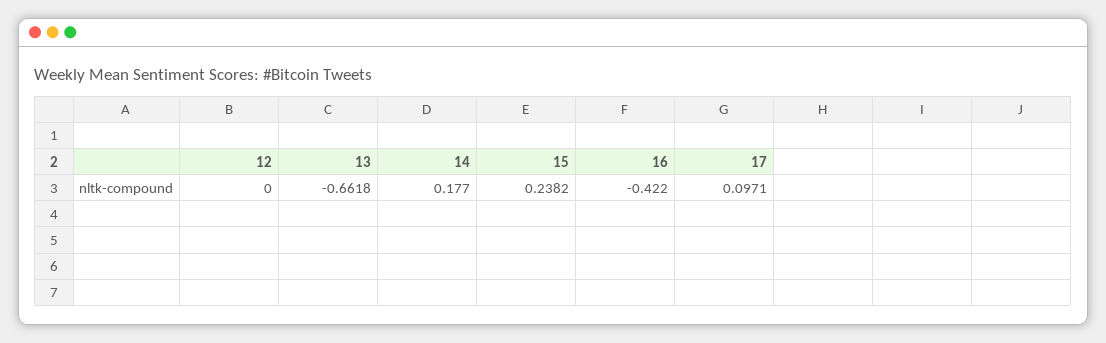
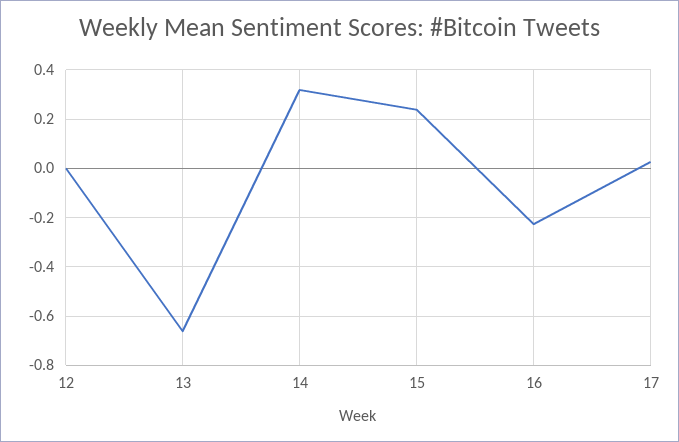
14: 0.177 -> 0.325
16: -0.422 -> -0.225
17: 0.0971 -> 0.025

